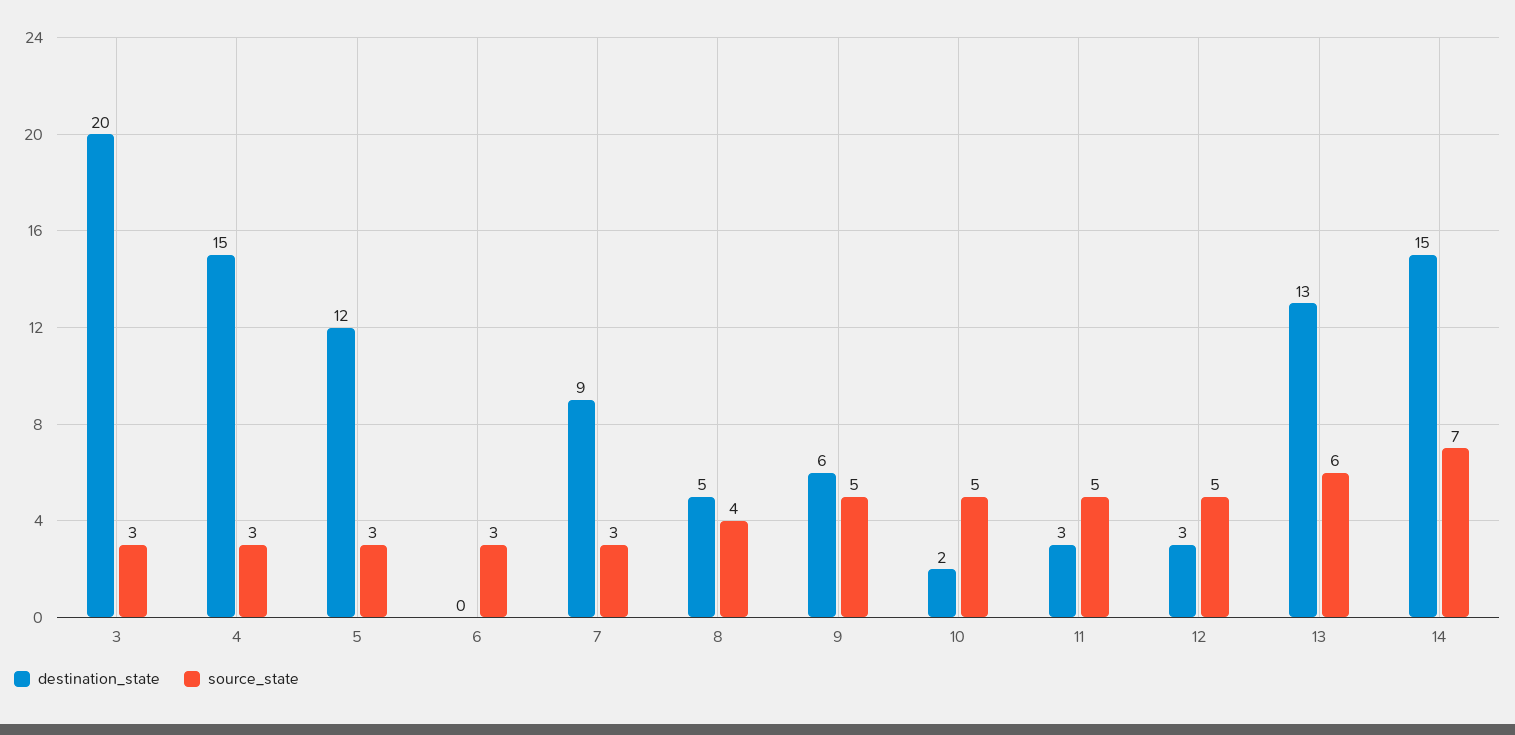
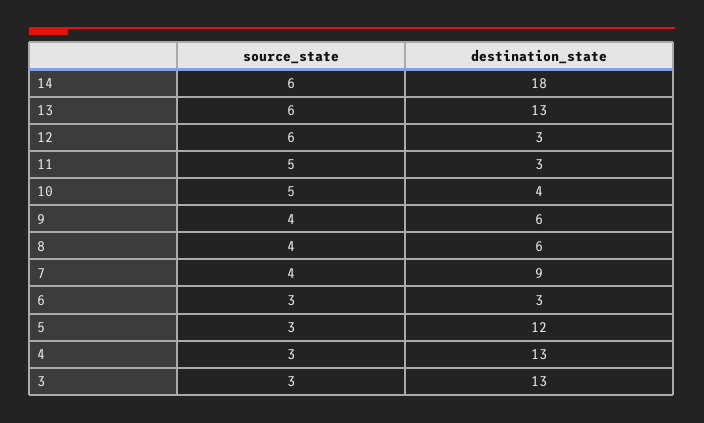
destination_state, 3: 20 -> 13
destination_state, 4: 15 -> 13
destination_state, 6: 0 -> 3
source_state, 7: 3 -> 4
destination_state, 8: 5 -> 6
source_state, 9: 5 -> 4
destination_state, 10: 2 -> 4
source_state, 12: 5 -> 6
destination_state, 14: 15 -> 18
source_state, 14: 7 -> 6

